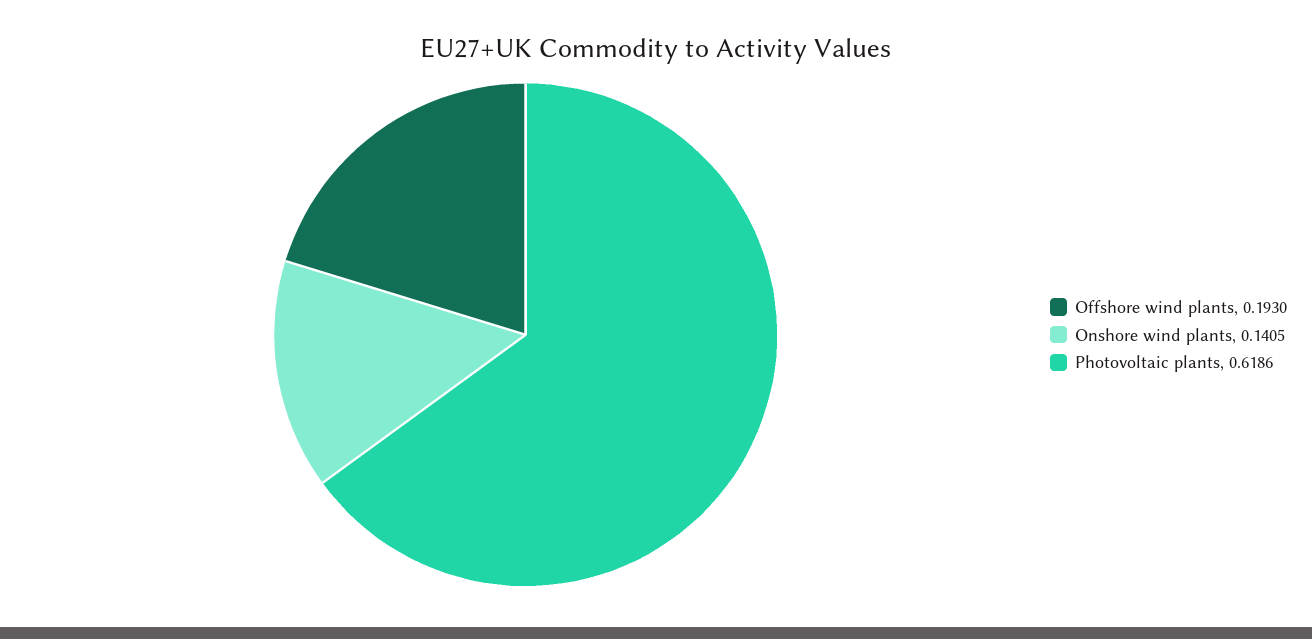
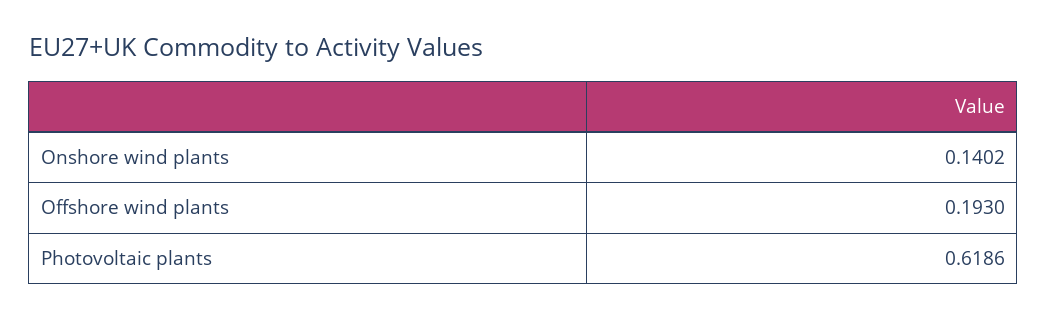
Onshore wind plants: 0.1405 -> 0.1402

